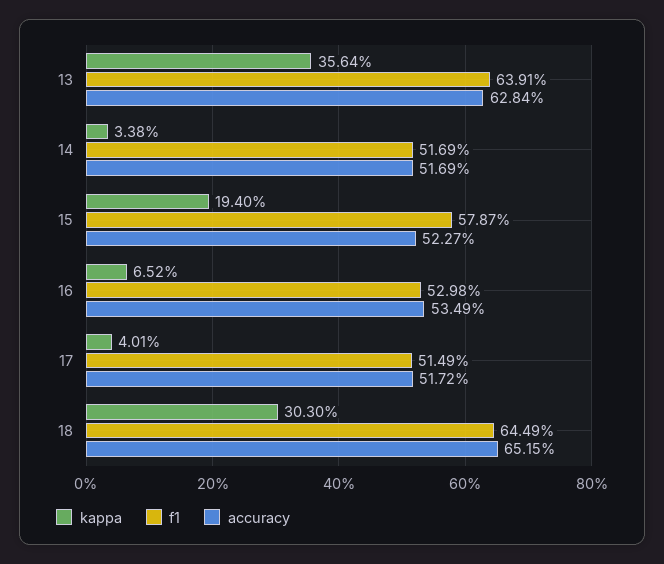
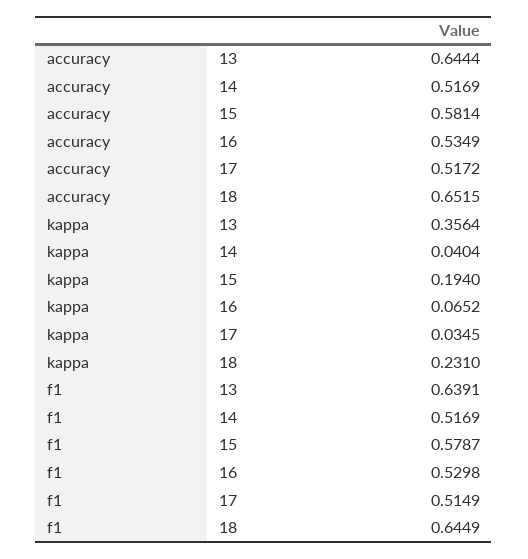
accuracy, 13: 0.6284 -> 0.6444
kappa, 14: 0.0338 -> 0.0404
accuracy, 15: 0.5227 -> 0.5814
kappa, 17: 0.0401 -> 0.0345
kappa, 18: 0.303 -> 0.231

